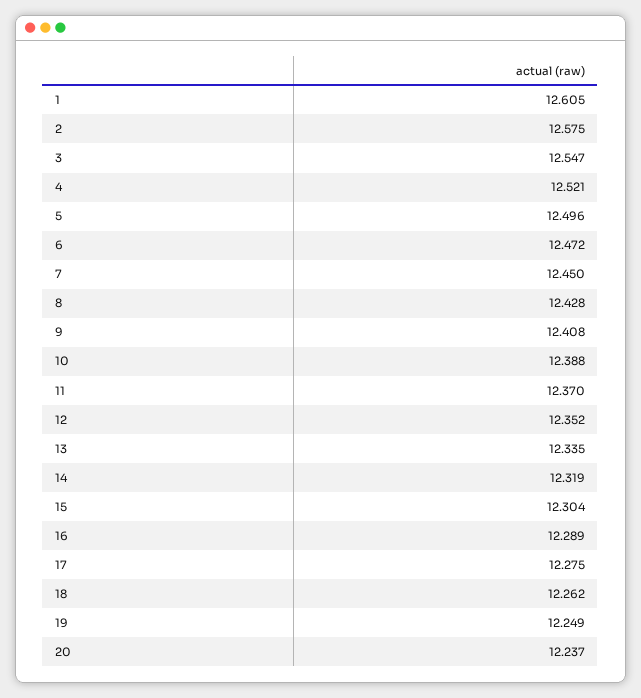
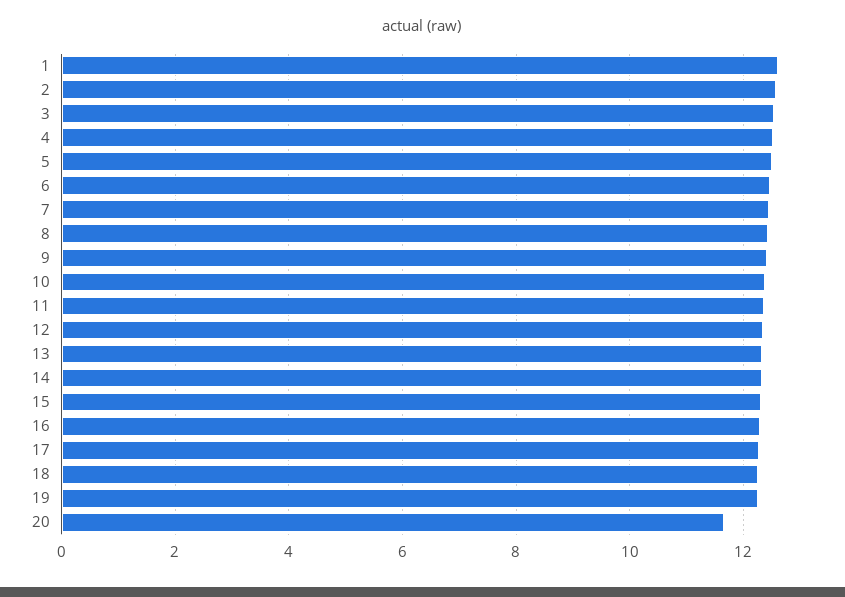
20: 12.237 -> 11.6

